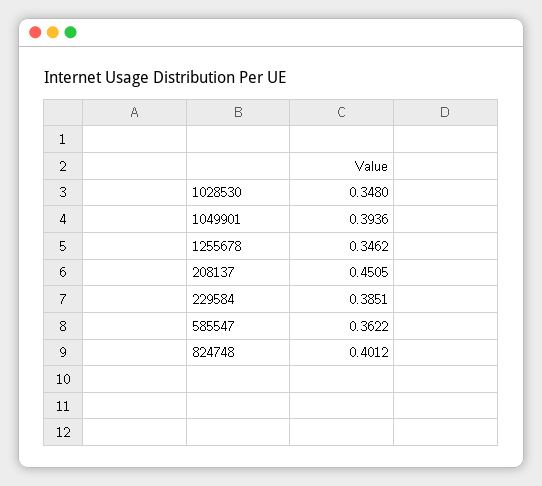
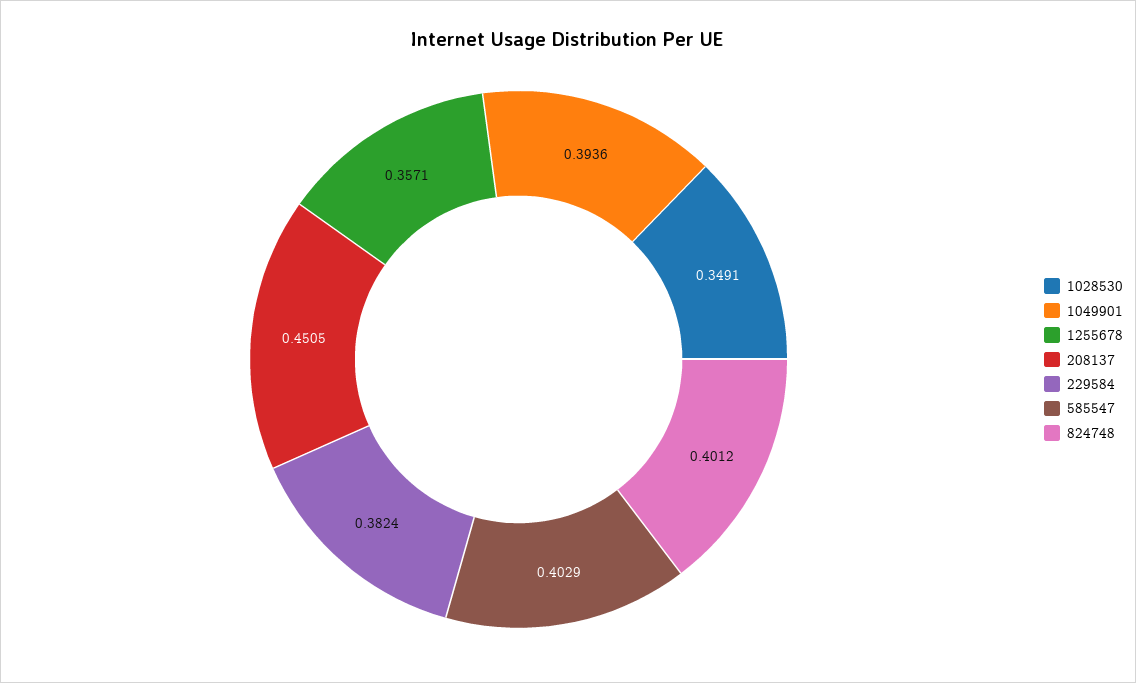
1028530: 0.348 -> 0.3491
1255678: 0.3462 -> 0.3571
229584: 0.3851 -> 0.3824
585547: 0.3622 -> 0.4029

